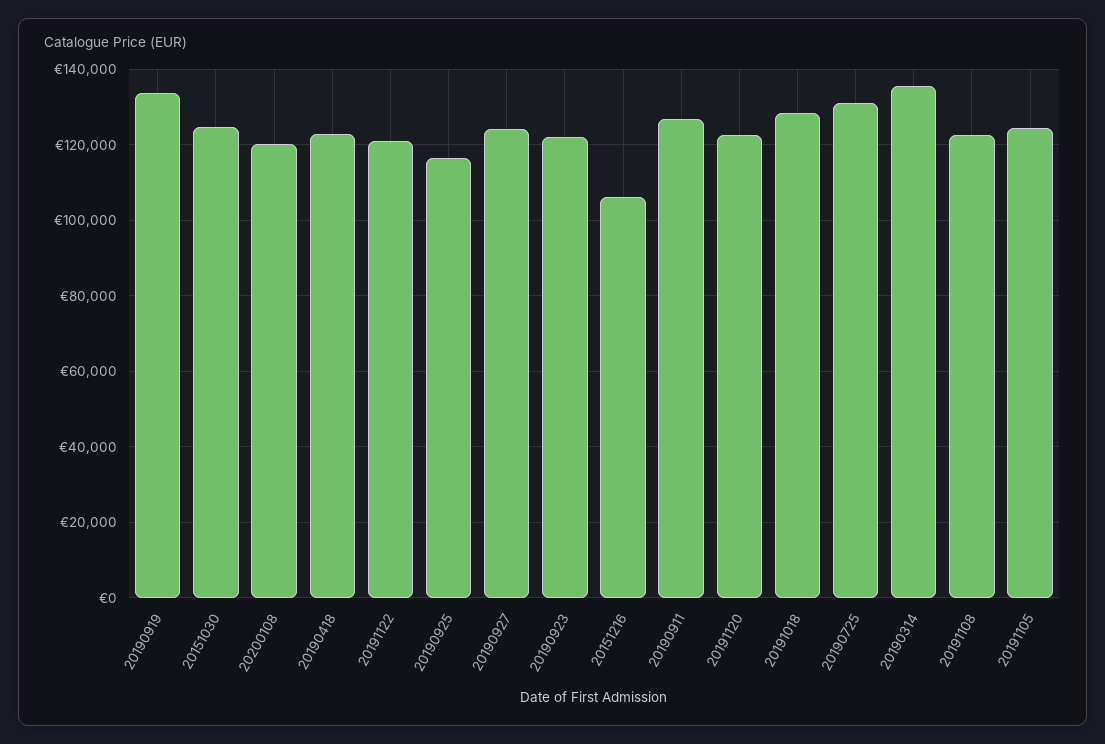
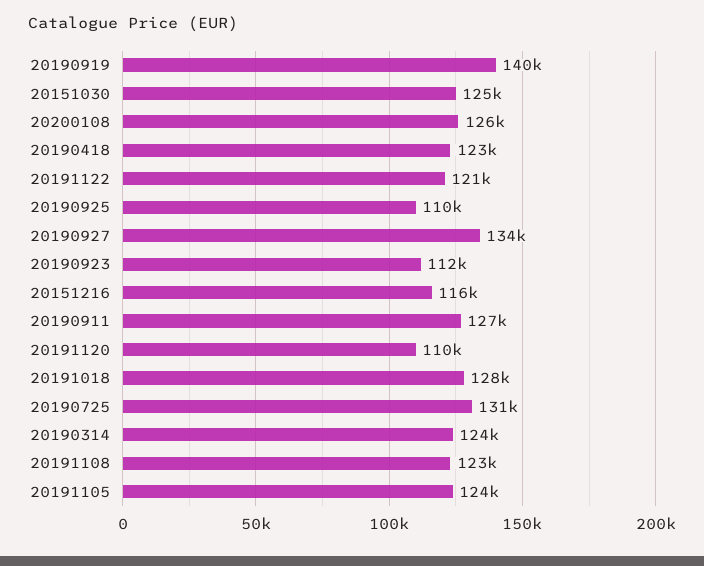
20190919: 134000 -> 140000
20200108: 120000 -> 126000
20190925: 116000 -> 110000
20190927: 124000 -> 134000
20190923: 122000 -> 112000
20151216: 106000 -> 116000
20191120: 122000 -> 110000
20190314: 136000 -> 124000

